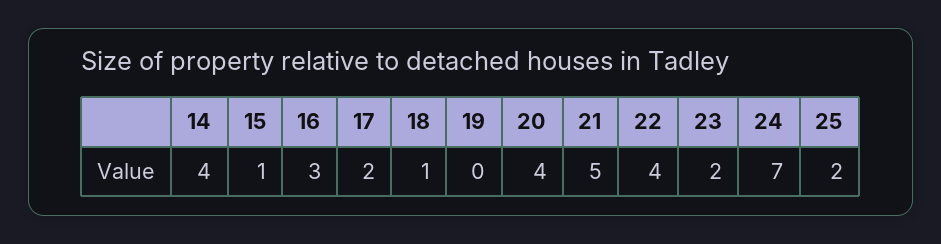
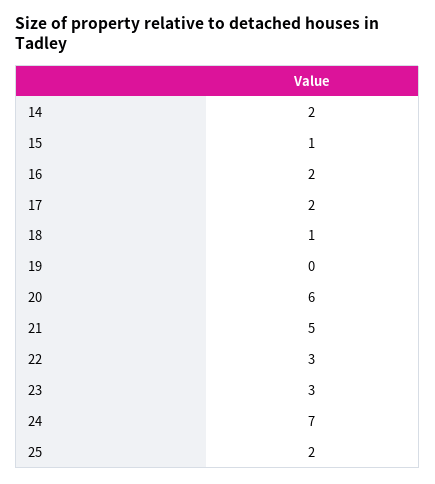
14: 4 -> 2
16: 3 -> 2
20: 4 -> 6
22: 4 -> 3
23: 2 -> 3

